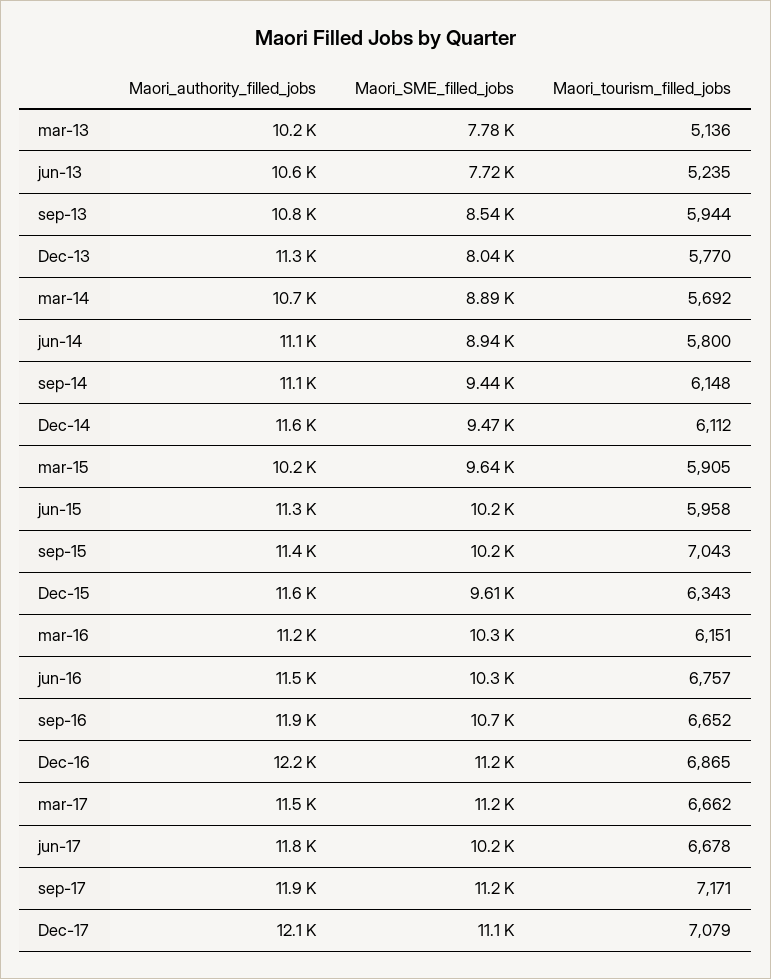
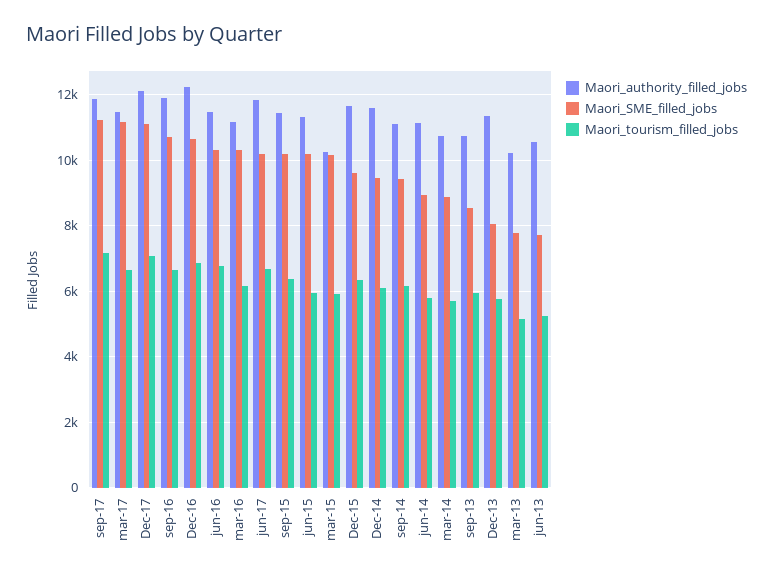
Maori_SME_filled_jobs, mar-15: 9640 -> 10200
Maori_tourism_filled_jobs, sep-15: 7043 -> 6400
Maori_SME_filled_jobs, Dec-16: 11200 -> 10600

